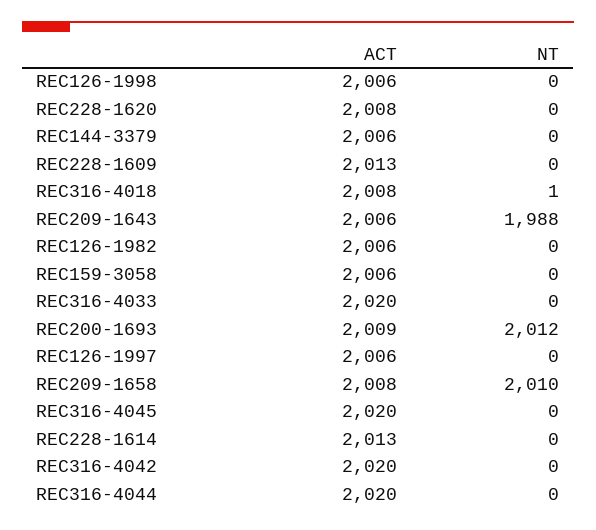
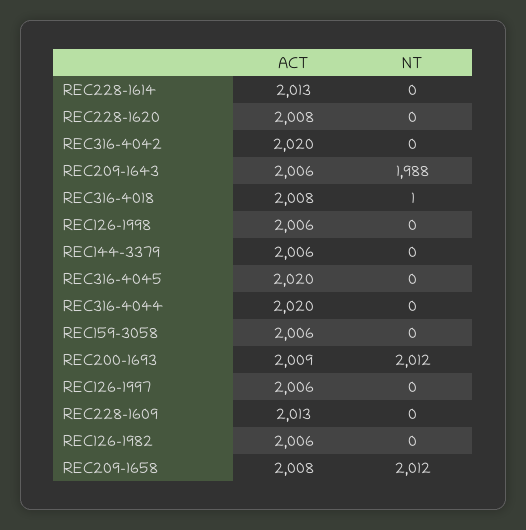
ACT, REC316-4033: 2020 -> none
NT, REC316-4033: 0 -> none
NT, REC209-1658: 2010 -> 2012

